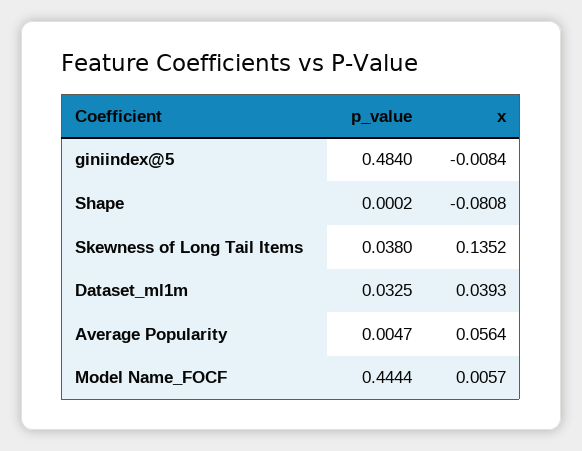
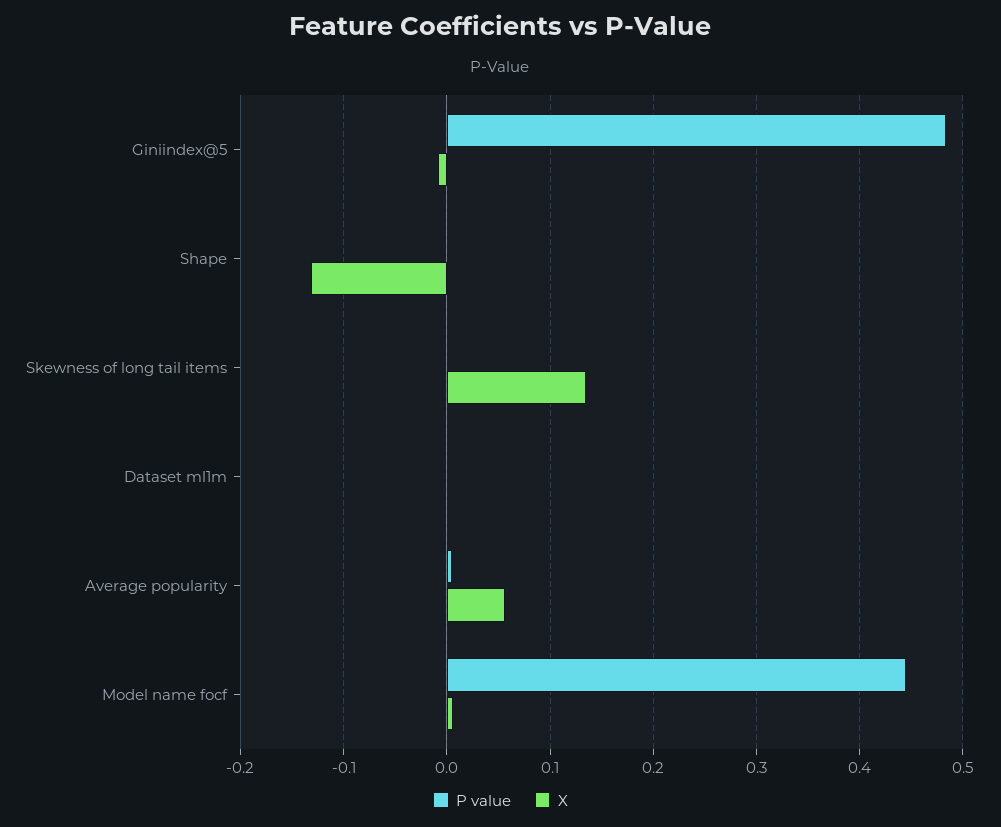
x, Shape: -0.0808 -> -0.13
p_value, Skewness of Long Tail Items: 0.038 -> 0
p_value, Dataset_ml1m: 0.0325 -> 0
x, Dataset_ml1m: 0.0393 -> 0

